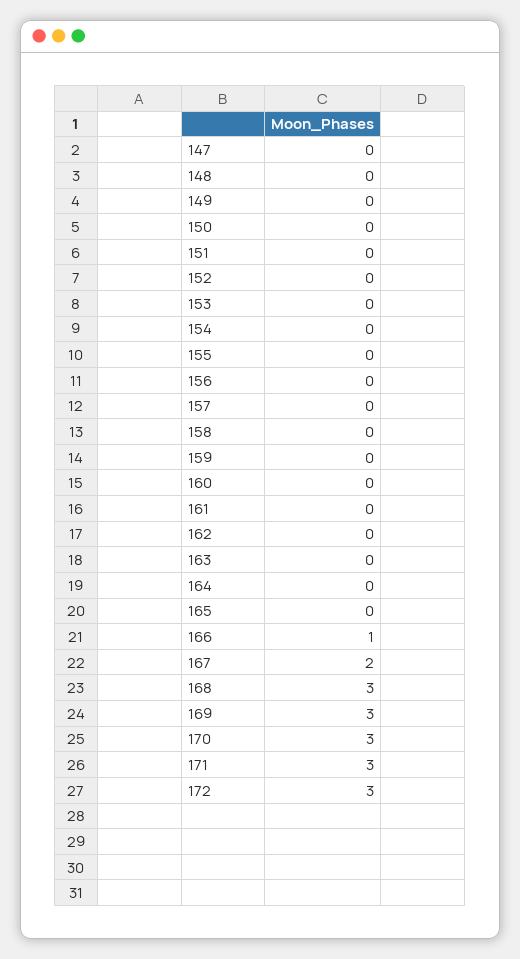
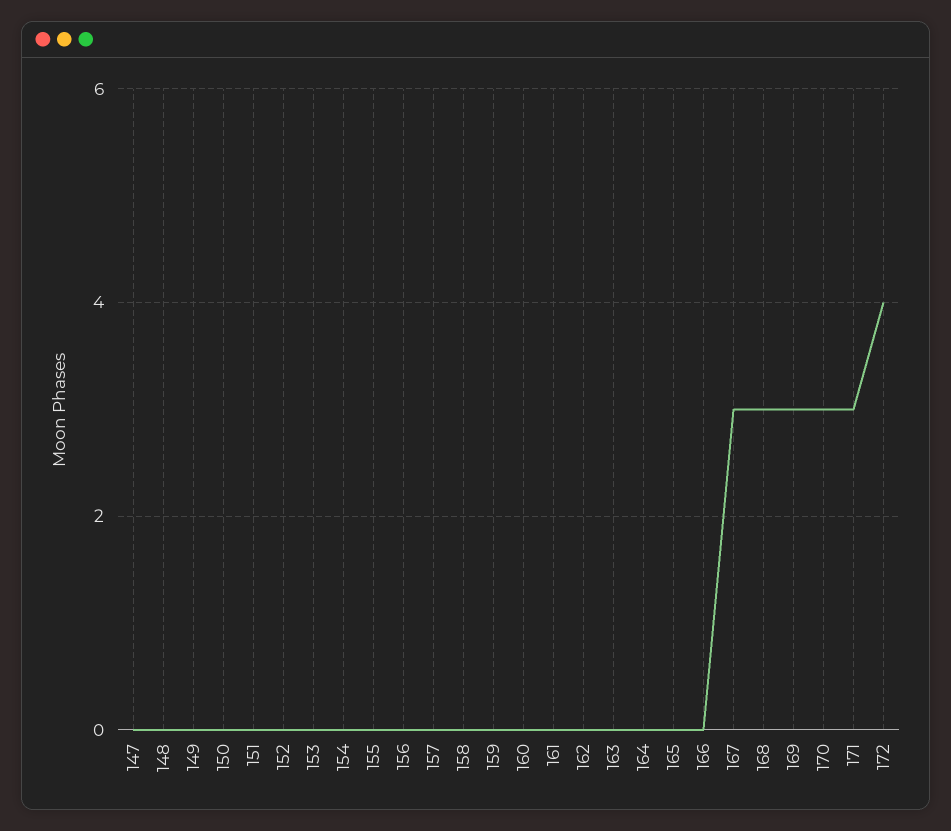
166: 1 -> 0
167: 2 -> 3
172: 3 -> 4

